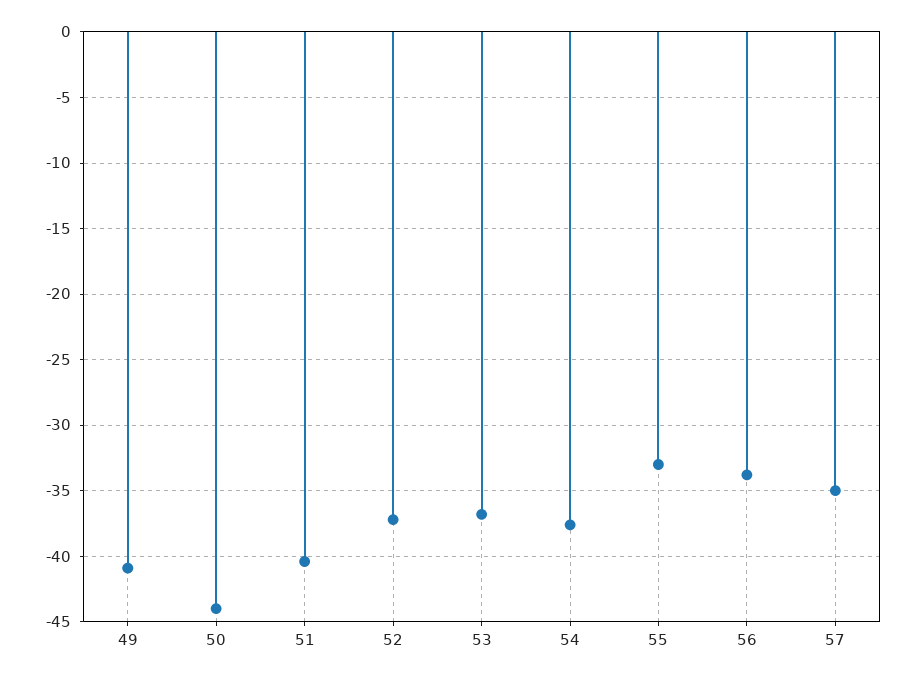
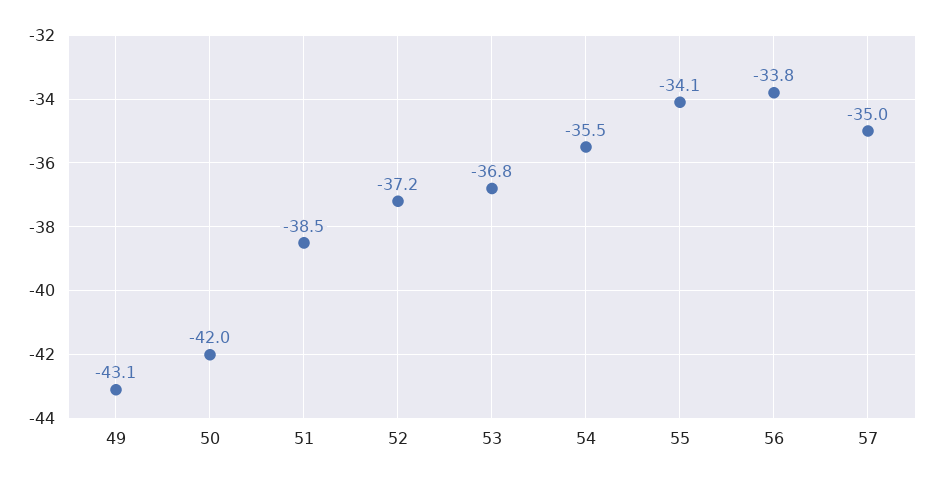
49: -41 -> -43.1
50: -44 -> -42
51: -40.5 -> -38.5
54: -37.5 -> -35.5
55: -33 -> -34.1

